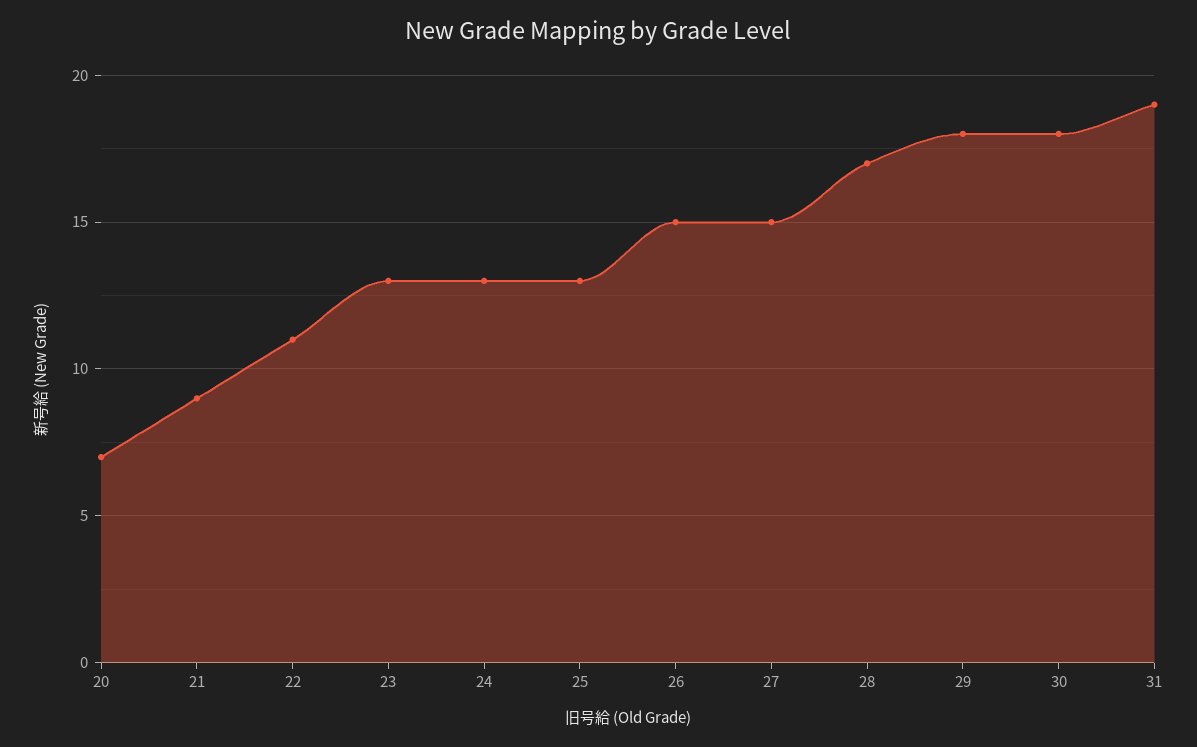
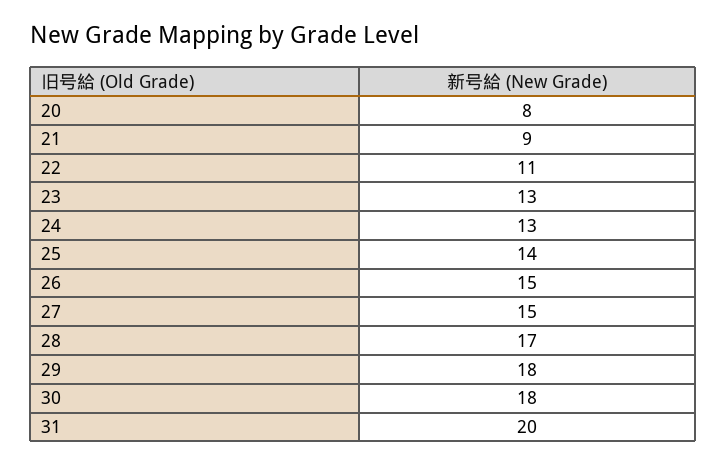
20: 7 -> 8
25: 13 -> 14
31: 19 -> 20

